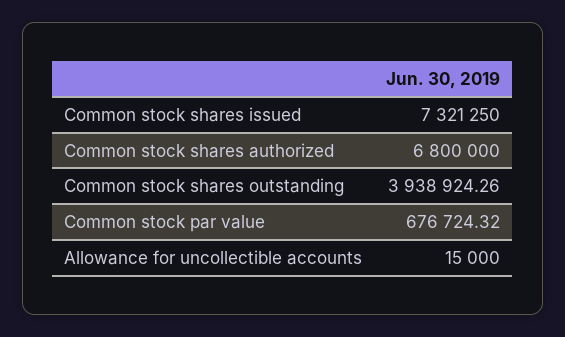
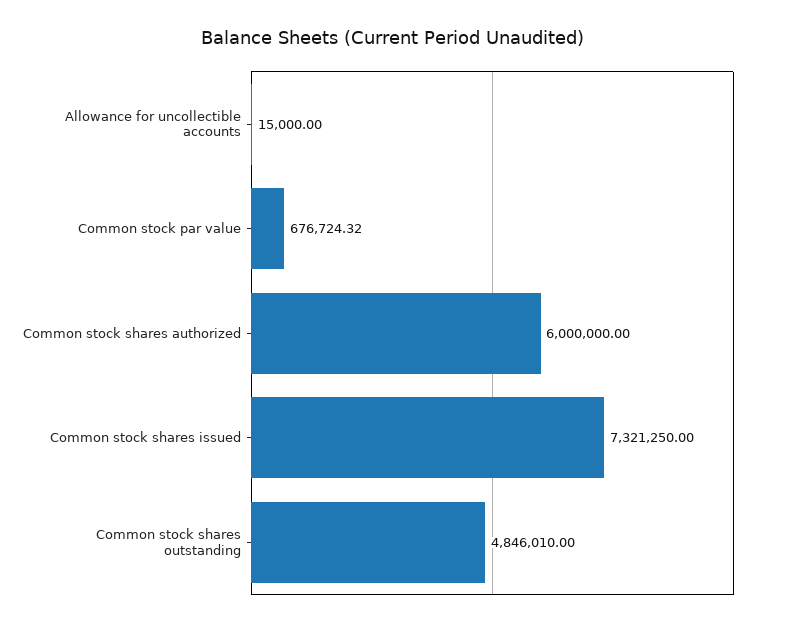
Common stock shares authorized: 6800000 -> 6000000
Common stock shares outstanding: 3938924.26 -> 4846010

